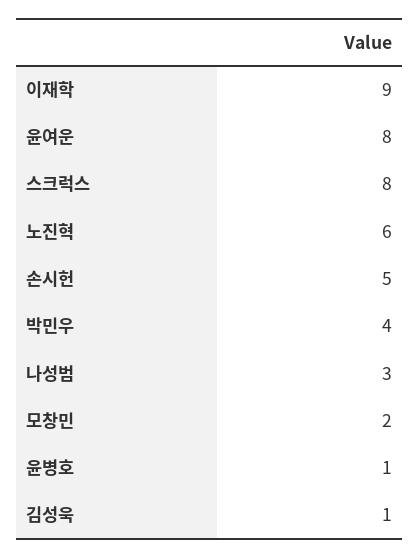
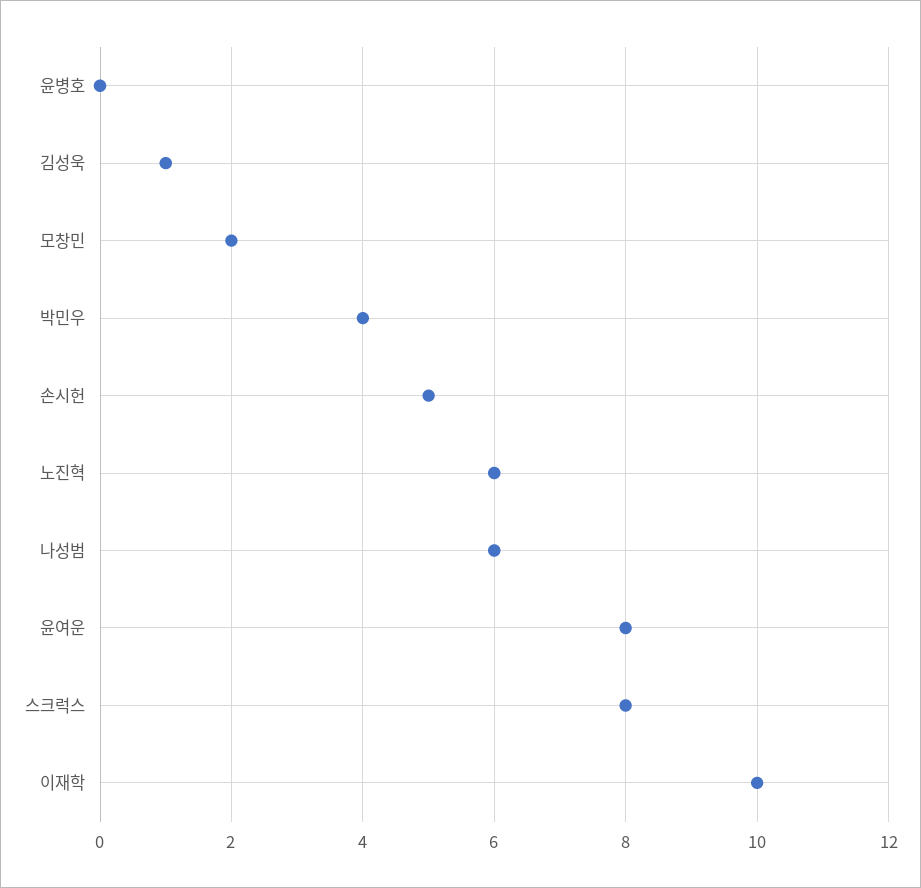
이재학: 9 -> 10
나성범: 3 -> 6
윤병호: 1 -> 0

